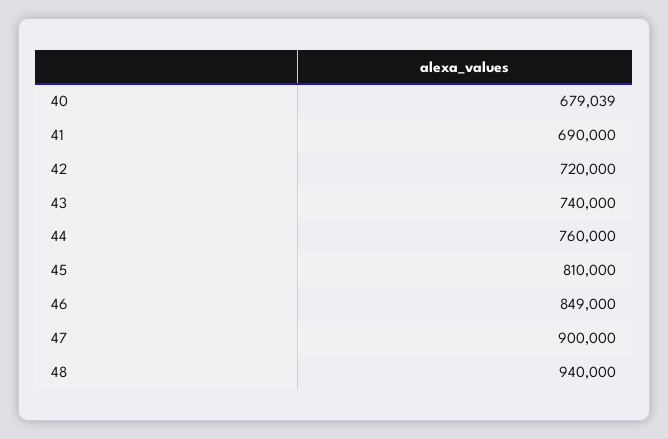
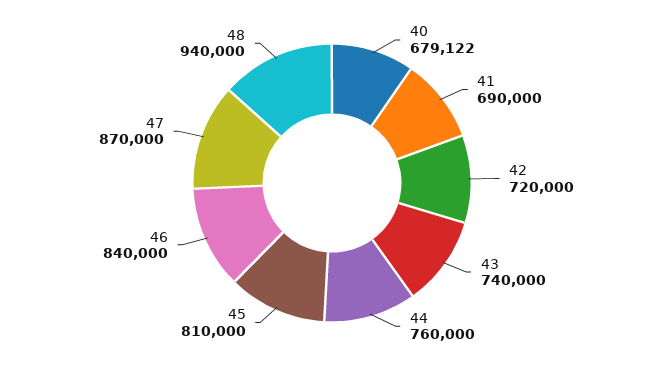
40: 679039 -> 679122
46: 849000 -> 840000
47: 900000 -> 870000

